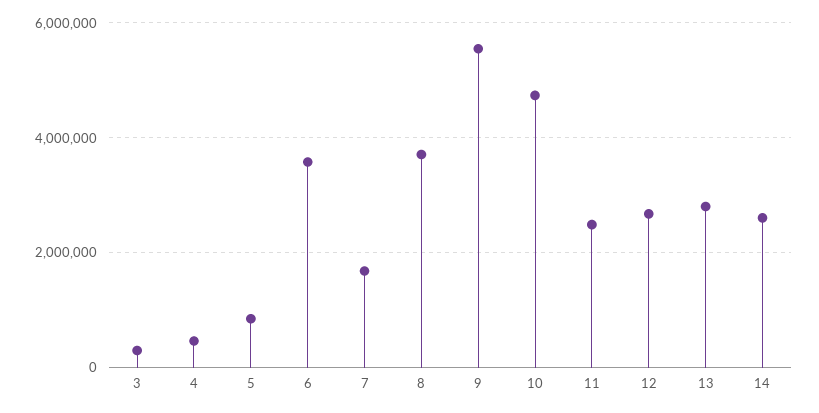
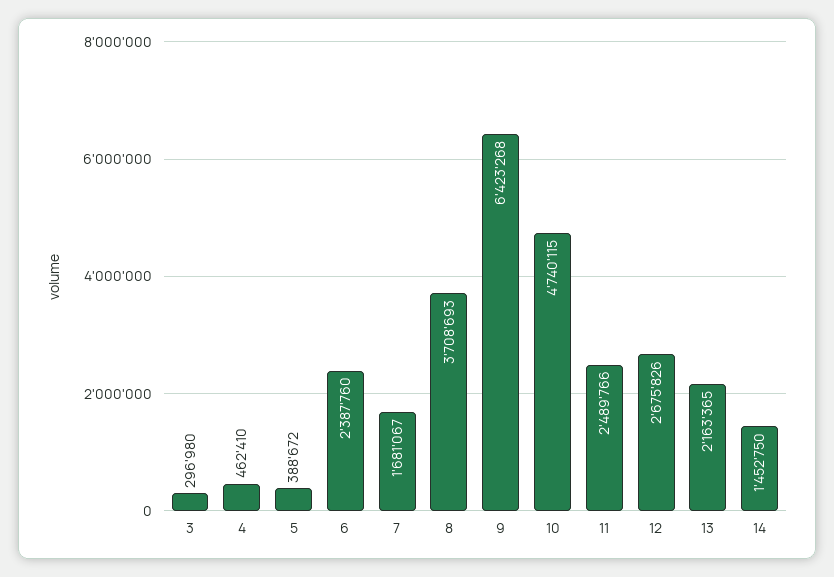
5: 800000 -> 388672
6: 3600000 -> 2387760
9: 5600000 -> 6423268
13: 2800000 -> 2163365
14: 2600000 -> 1452750

